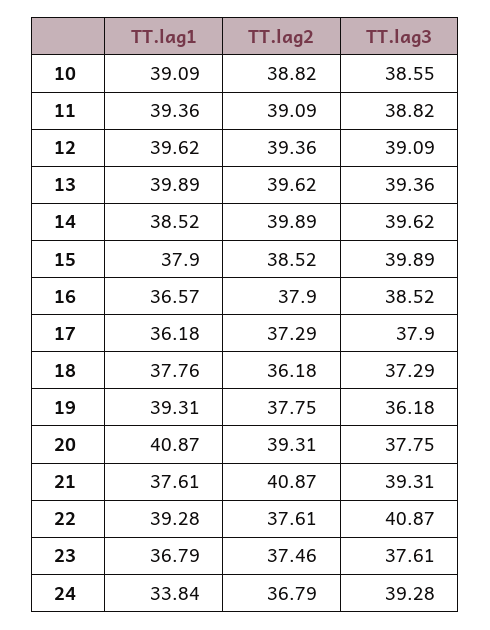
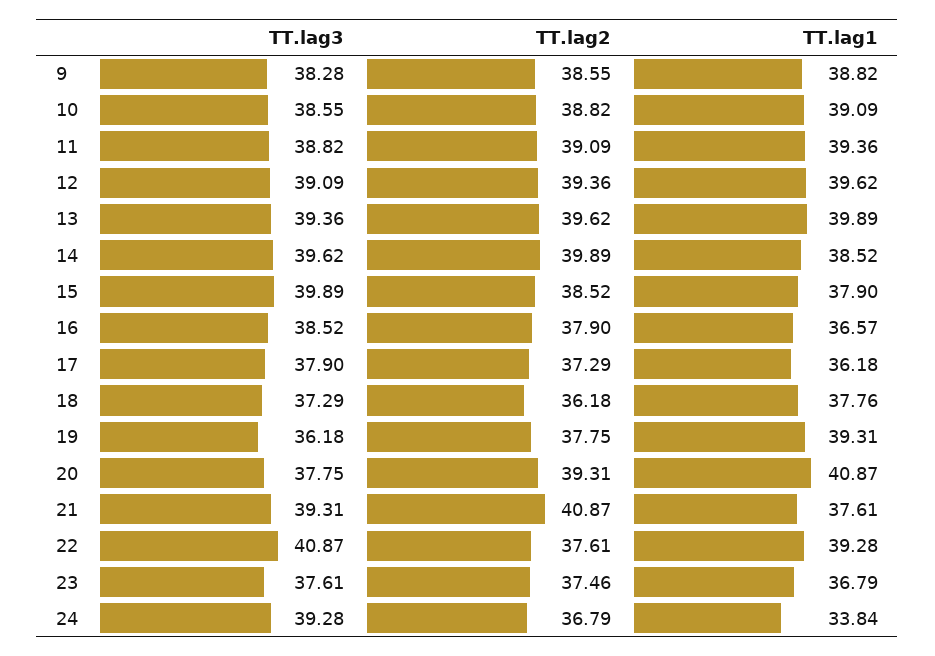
TT.lag3, 9: none -> 38.28
TT.lag2, 9: none -> 38.55
TT.lag1, 9: none -> 38.82

